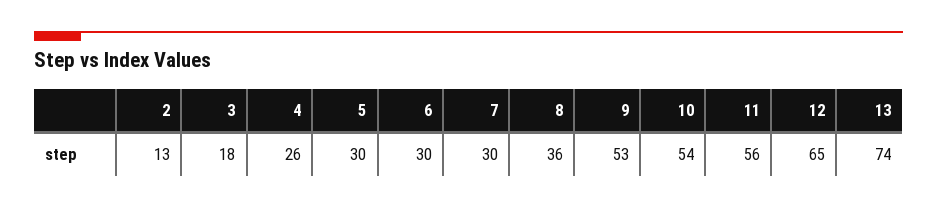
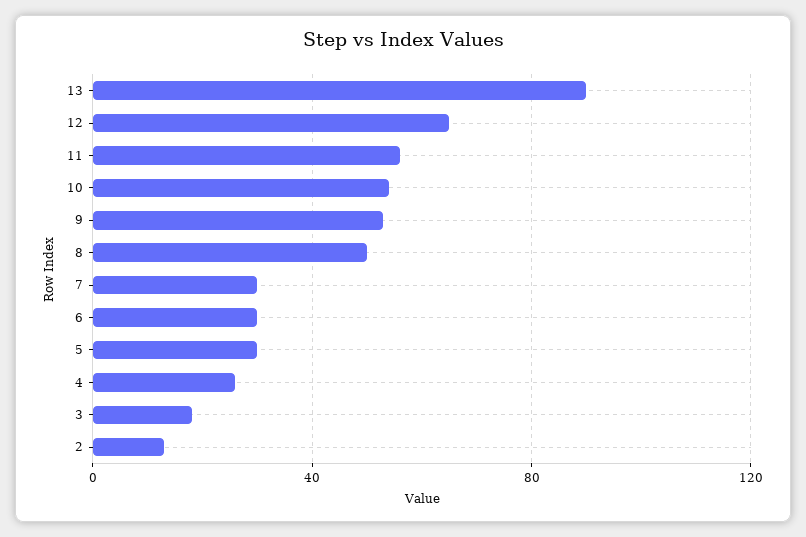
8: 36 -> 50
13: 74 -> 90

